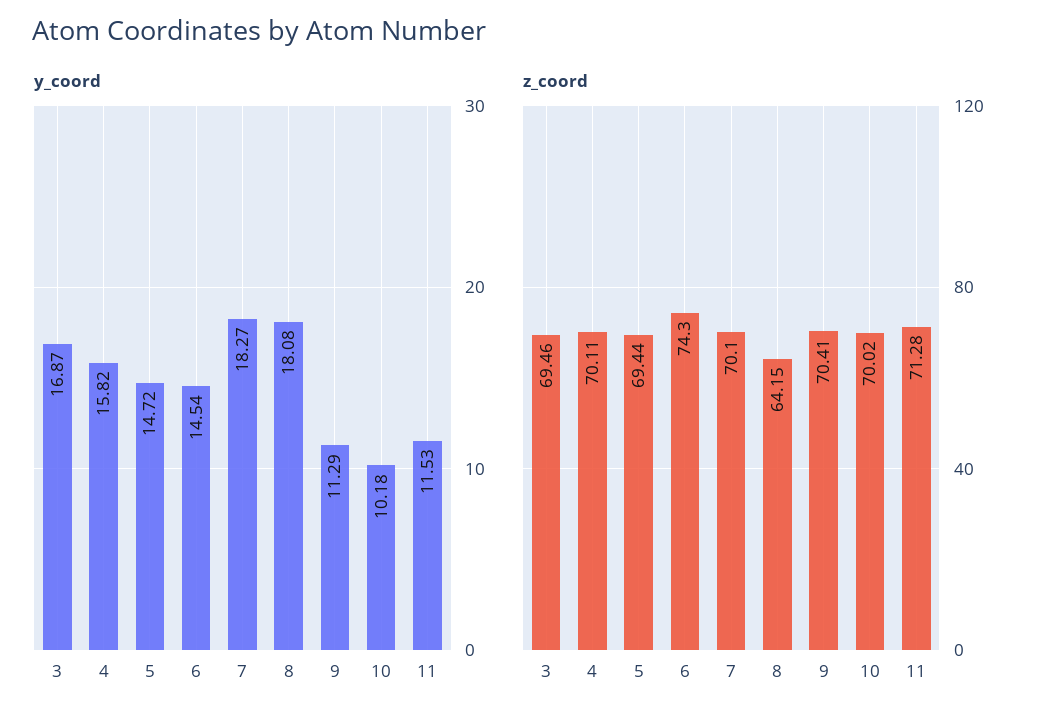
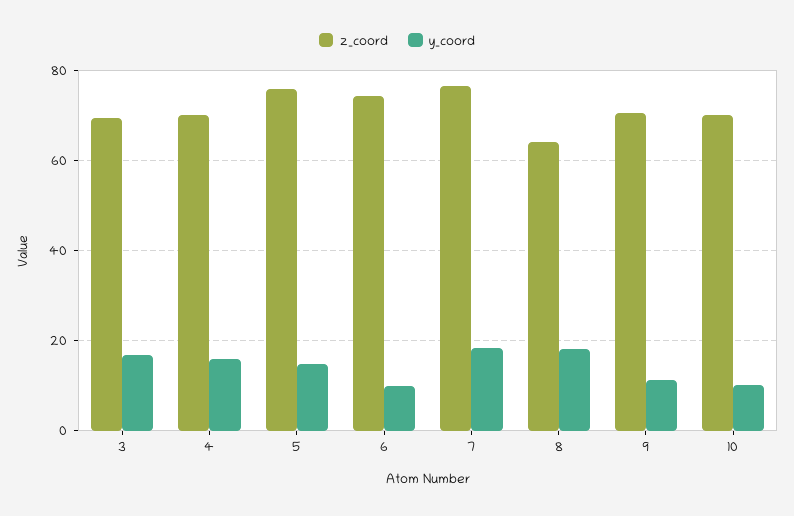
y_coord, 6: 14.54 -> 10
y_coord, 11: 11.53 -> none
z_coord, 5: 69.44 -> 76
z_coord, 7: 70.1 -> 76
z_coord, 11: 71.28 -> none

